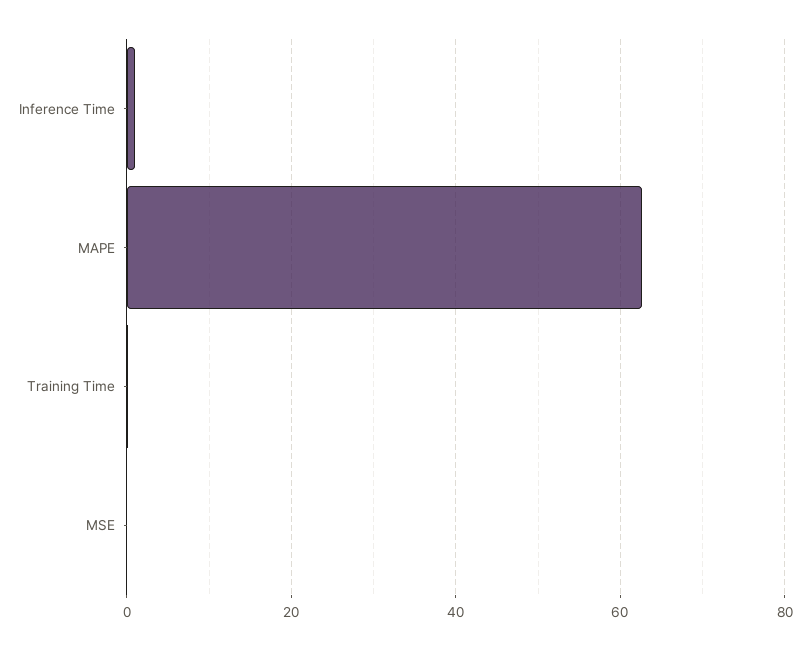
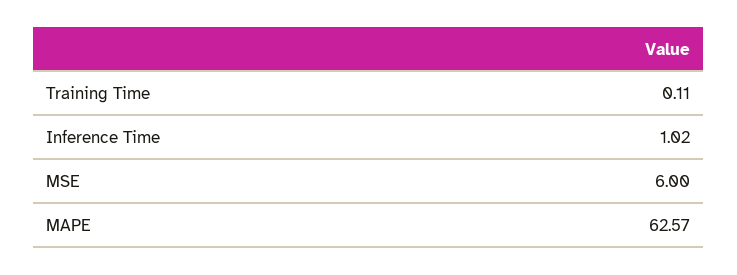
MSE: 0 -> 6

